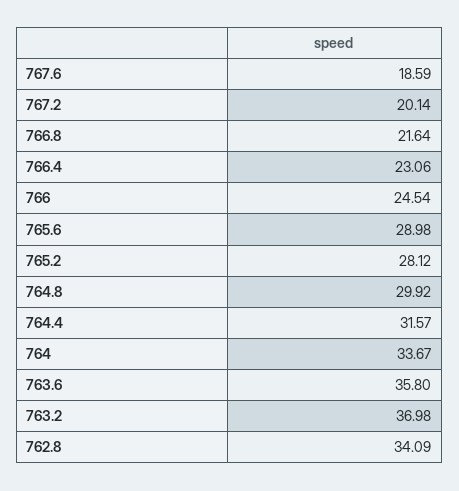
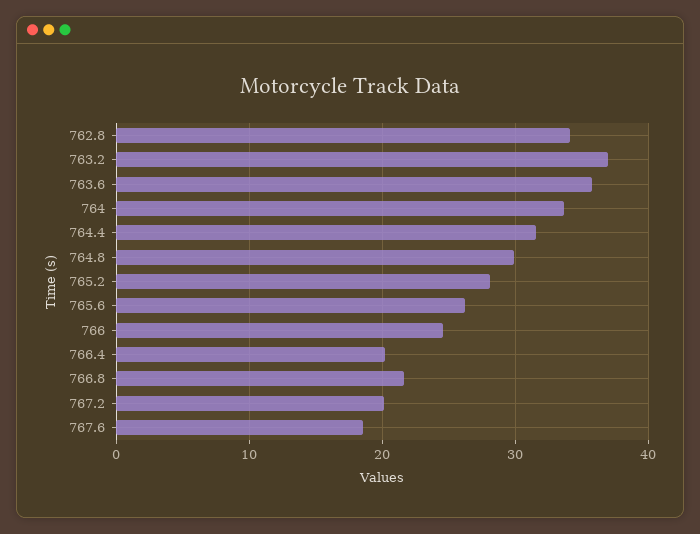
766.4: 23.06 -> 20
765.6: 28.98 -> 26

